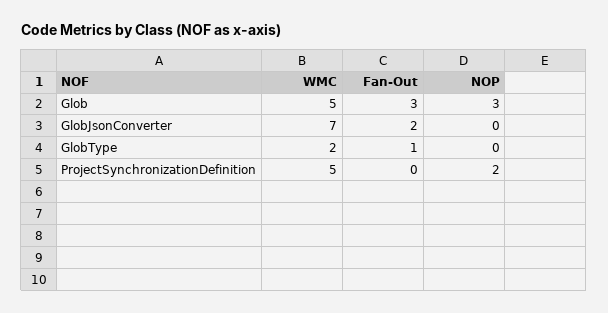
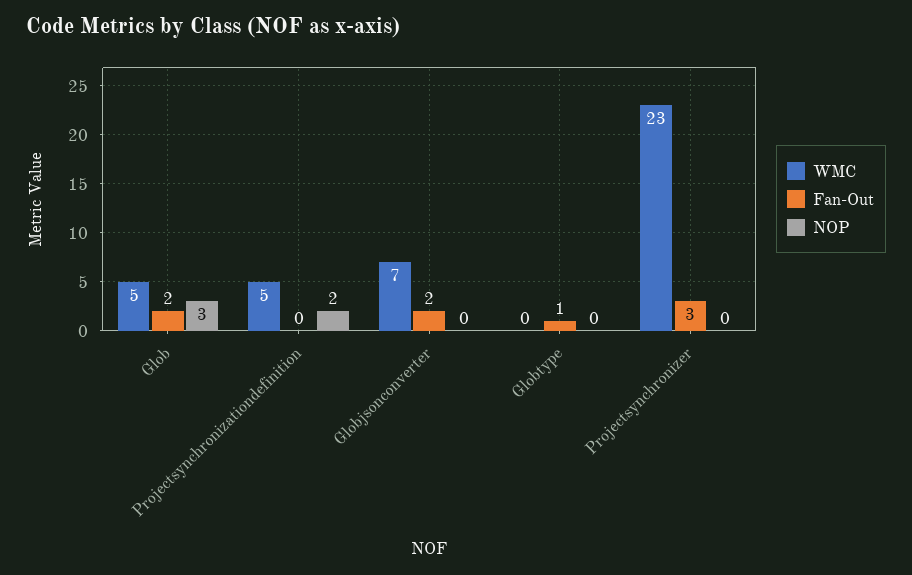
Fan-Out, Glob: 3 -> 2
WMC, GlobType: 2 -> 0
WMC, Projectsynchronizer: none -> 23
Fan-Out, Projectsynchronizer: none -> 3
NOP, Projectsynchronizer: none -> 0

